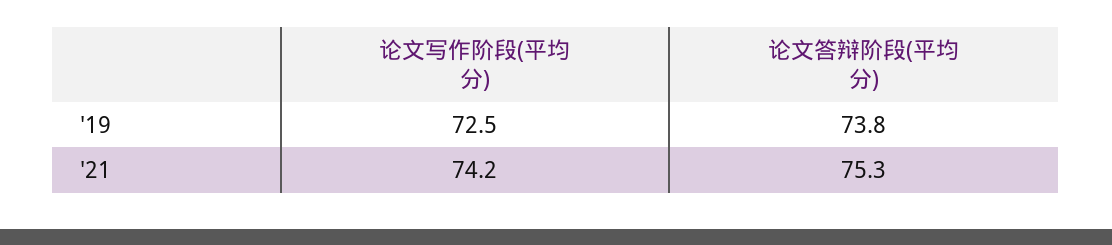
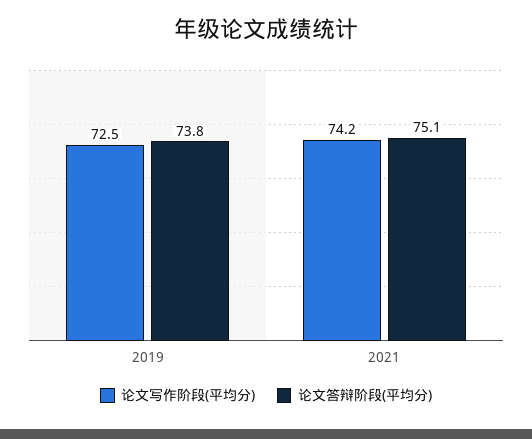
论文答辩阶段(平均分), '21: 75.3 -> 75.1

